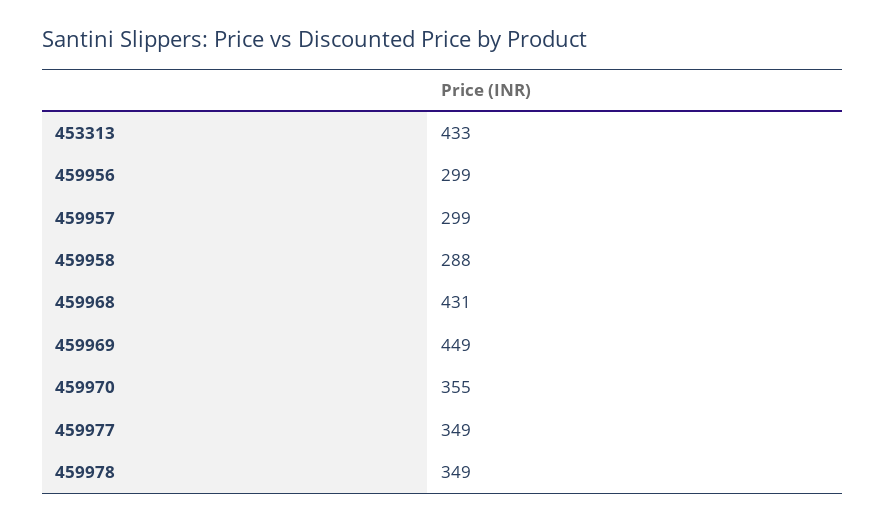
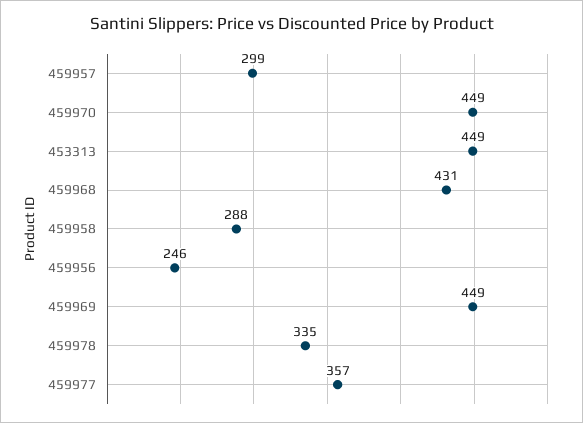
453313: 433 -> 449
459956: 299 -> 246
459970: 355 -> 449
459977: 349 -> 357
459978: 349 -> 335

